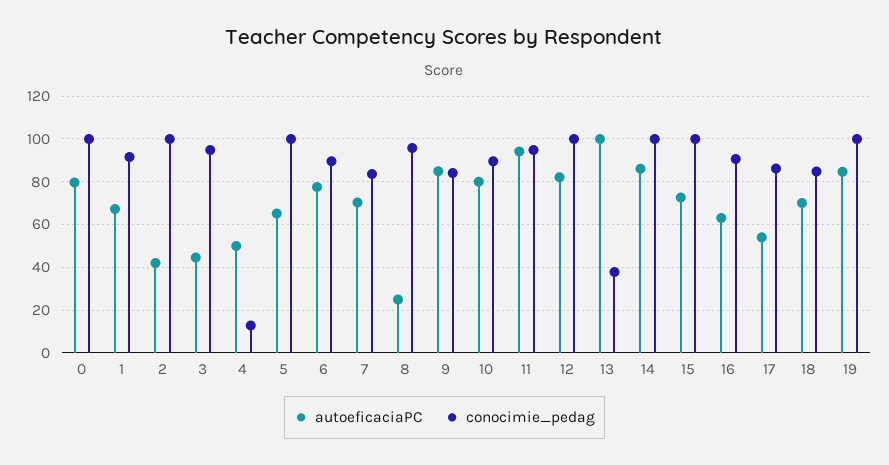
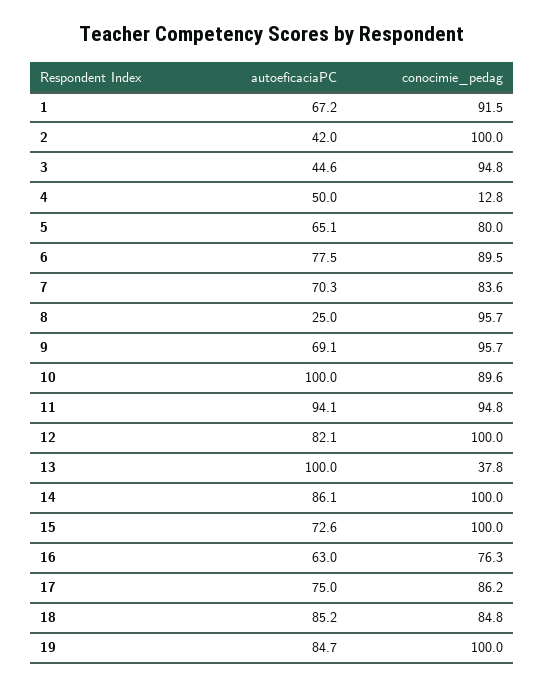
autoeficaciaPC, 0: 80 -> none
conocimie_pedag, 0: 100 -> none
conocimie_pedag, 5: 100 -> 80
autoeficaciaPC, 9: 85 -> 69.1
conocimie_pedag, 9: 85 -> 95.7
autoeficaciaPC, 10: 80 -> 100
conocimie_pedag, 16: 90 -> 76.3
autoeficaciaPC, 17: 55 -> 75
autoeficaciaPC, 18: 70 -> 85.2

